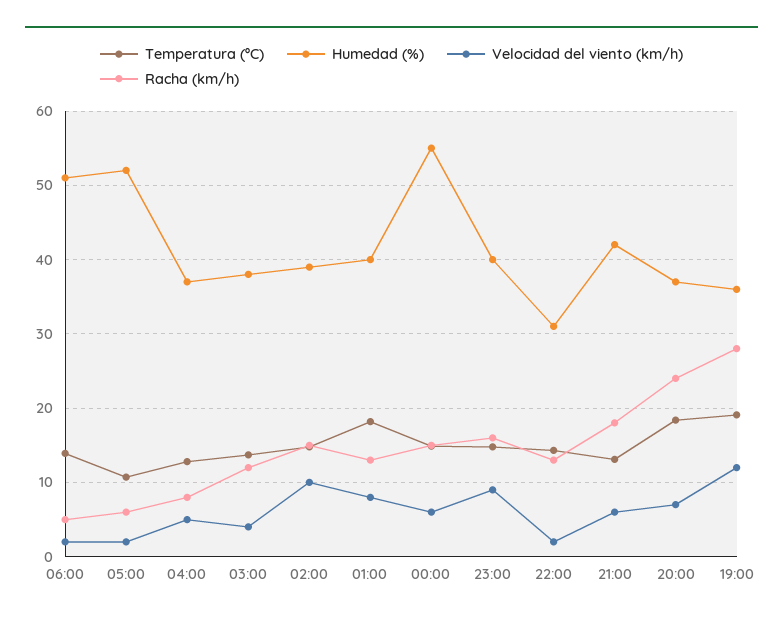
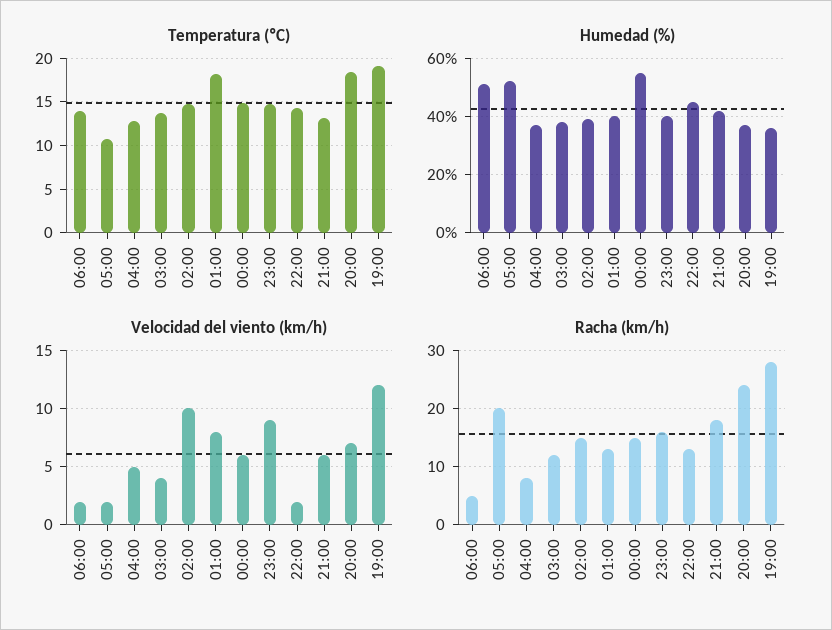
Racha (km/h), 05:00: 6 -> 20
Humedad (%), 22:00: 31 -> 45

